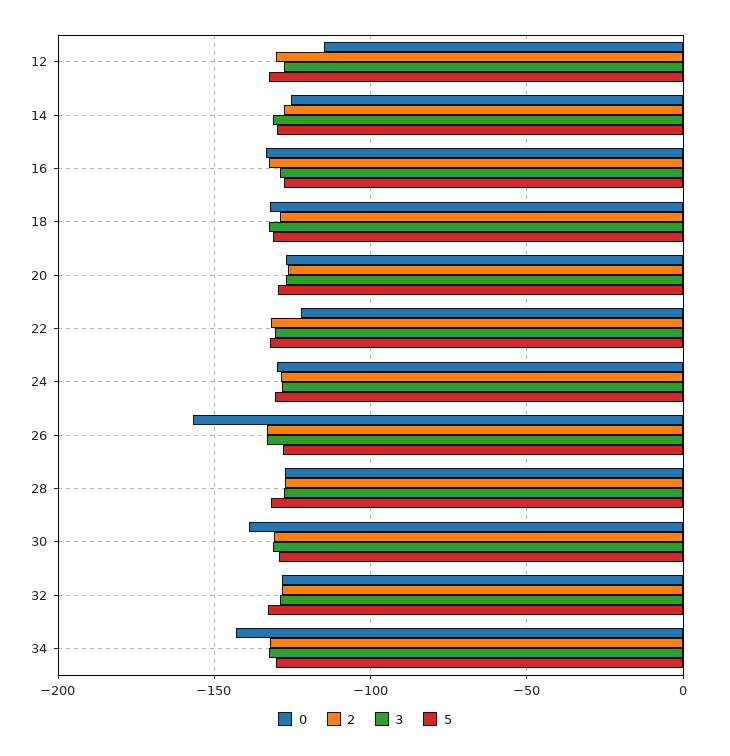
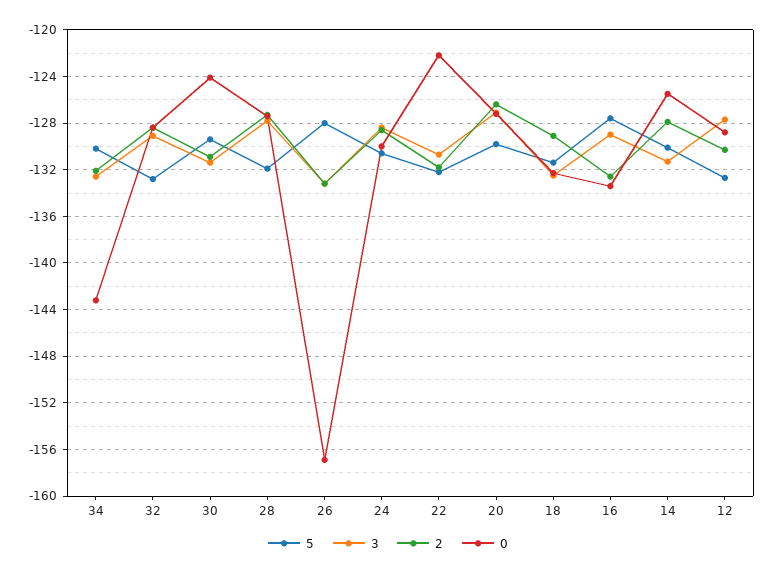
0, 12: -115 -> -129
0, 30: -140 -> -124

